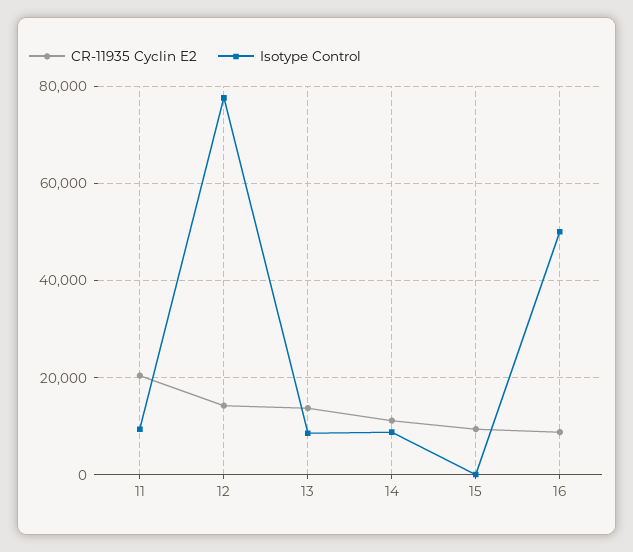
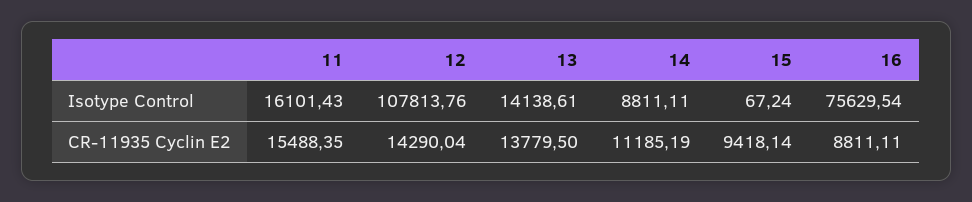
CR-11935 Cyclin E2, 11: 20000 -> 15488.35
Isotype Control, 11: 10000 -> 16101.43
Isotype Control, 12: 78000 -> 107813.76
Isotype Control, 13: 8000 -> 14138.61
Isotype Control, 16: 50000 -> 75629.54

